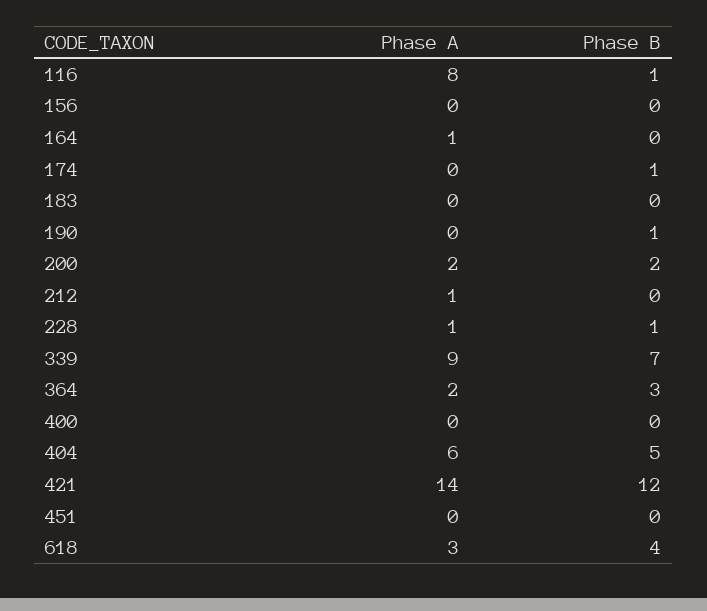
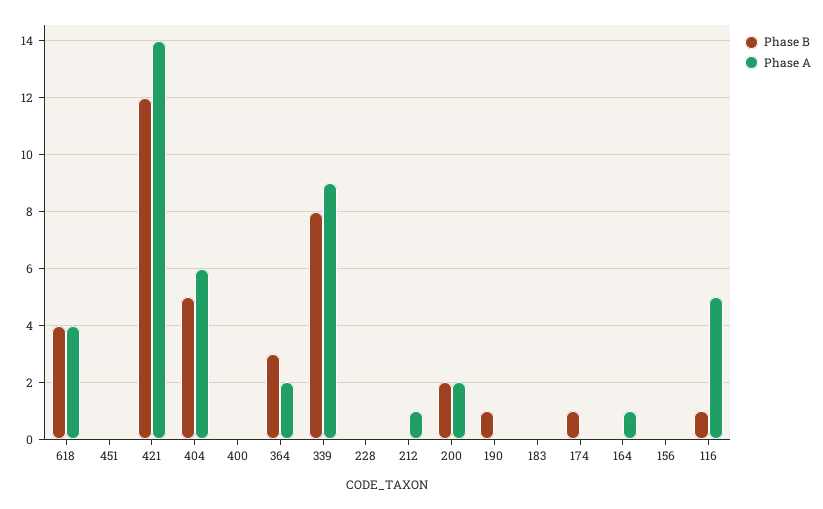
Phase A, 116: 8 -> 5
Phase A, 228: 1 -> 0
Phase B, 228: 1 -> 0
Phase B, 339: 7 -> 8
Phase A, 618: 3 -> 4

